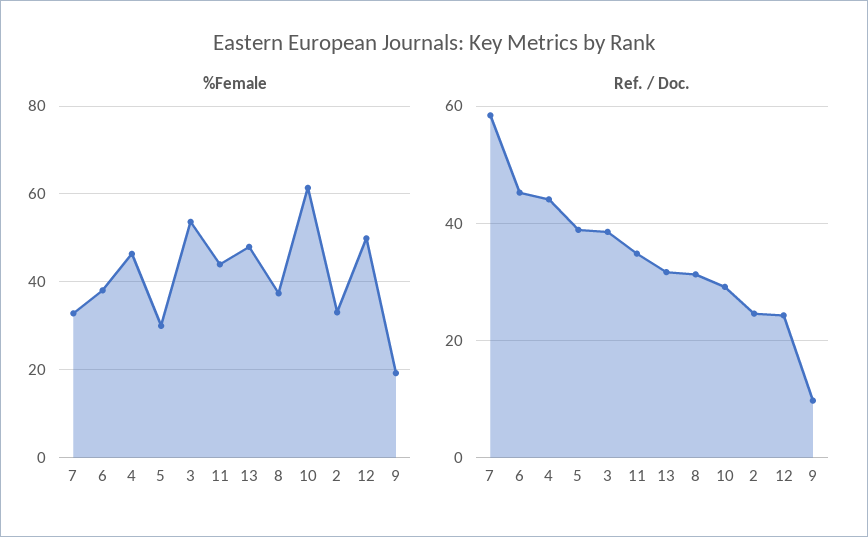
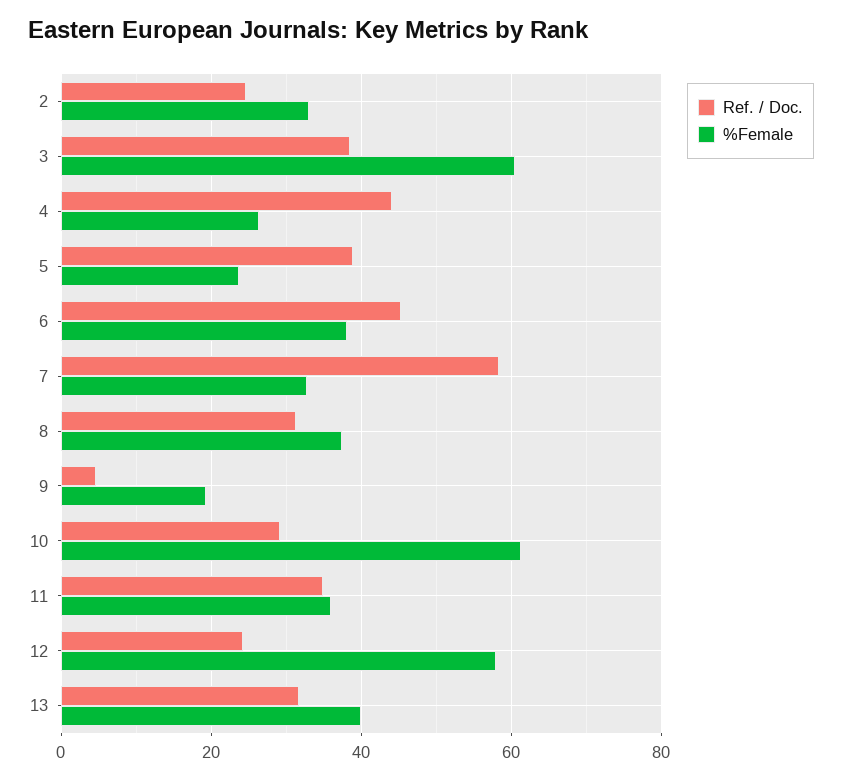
%Female, 4: 46 -> 26
%Female, 5: 30 -> 24
%Female, 3: 54 -> 60
%Female, 11: 44 -> 36
%Female, 13: 48 -> 40
%Female, 12: 50 -> 58
Ref. / Doc., 9: 10 -> 4

